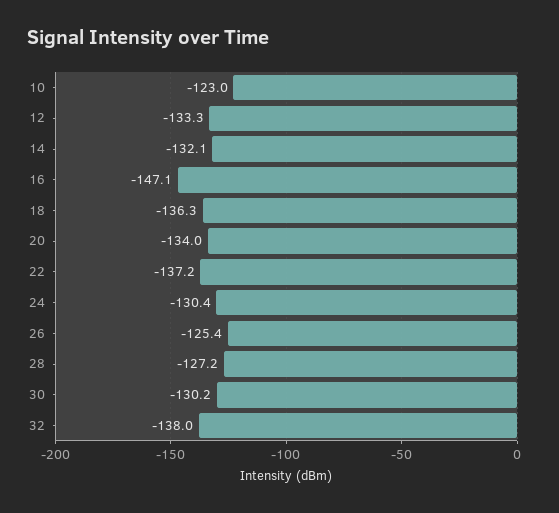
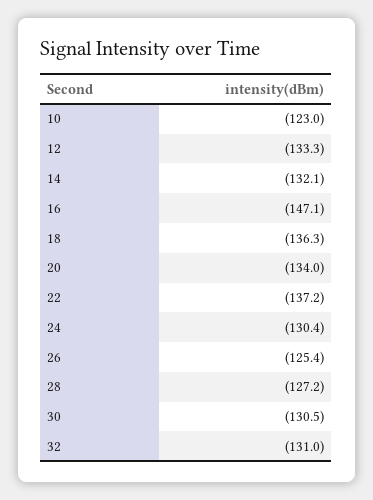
30: -130.2 -> -130.5
32: -138 -> -131

